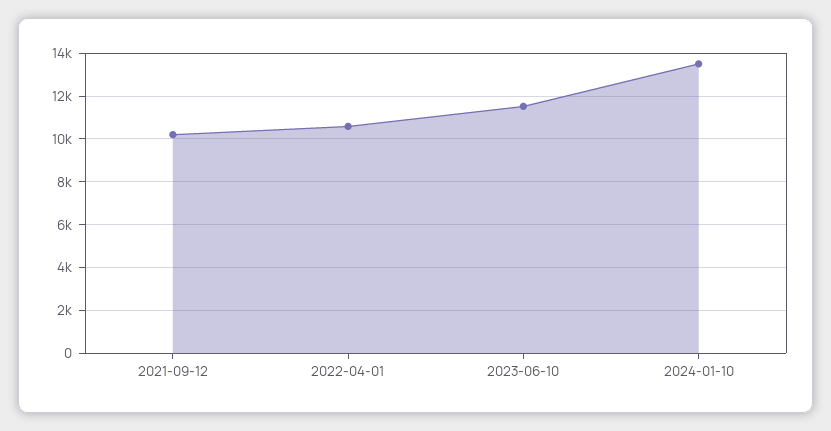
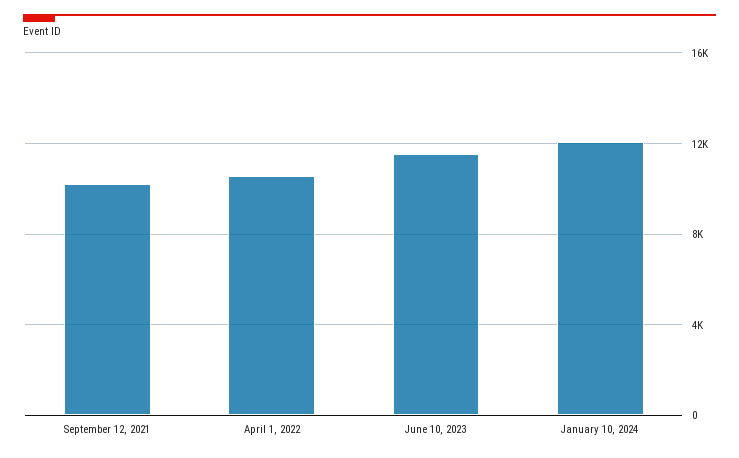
2024-01-10: 13500 -> 12000

